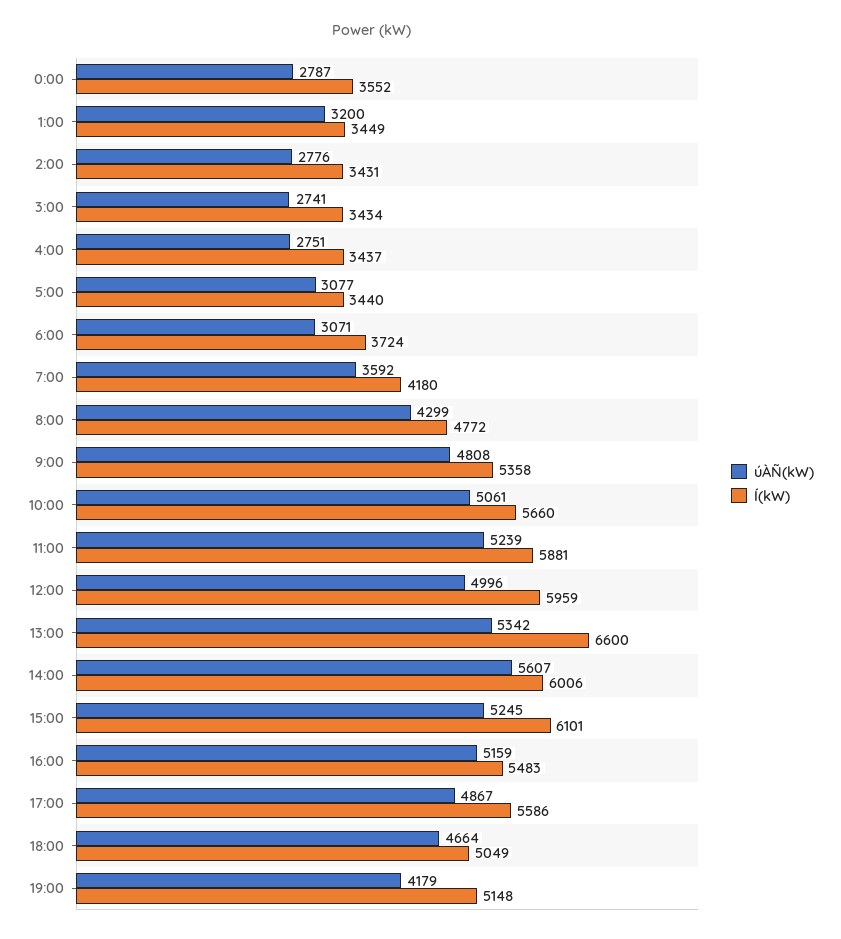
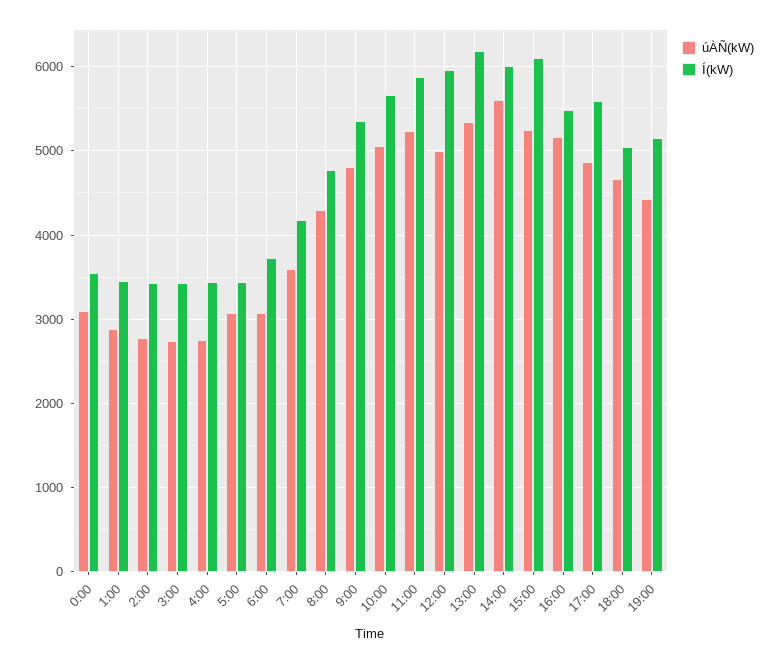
úÀÑ(kW), 0:00: 2787 -> 3100
úÀÑ(kW), 1:00: 3200 -> 2900
Í(kW), 13:00: 6600 -> 6200
úÀÑ(kW), 19:00: 4179 -> 4400

